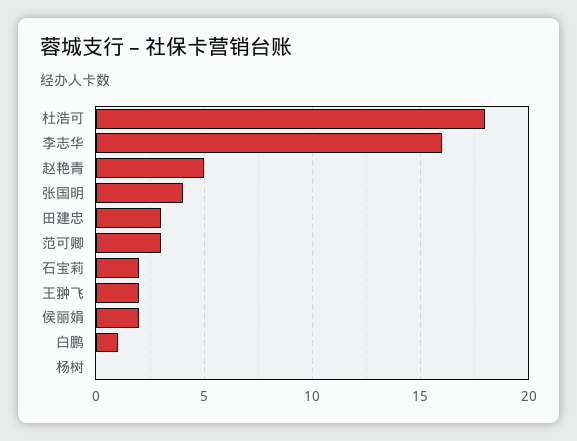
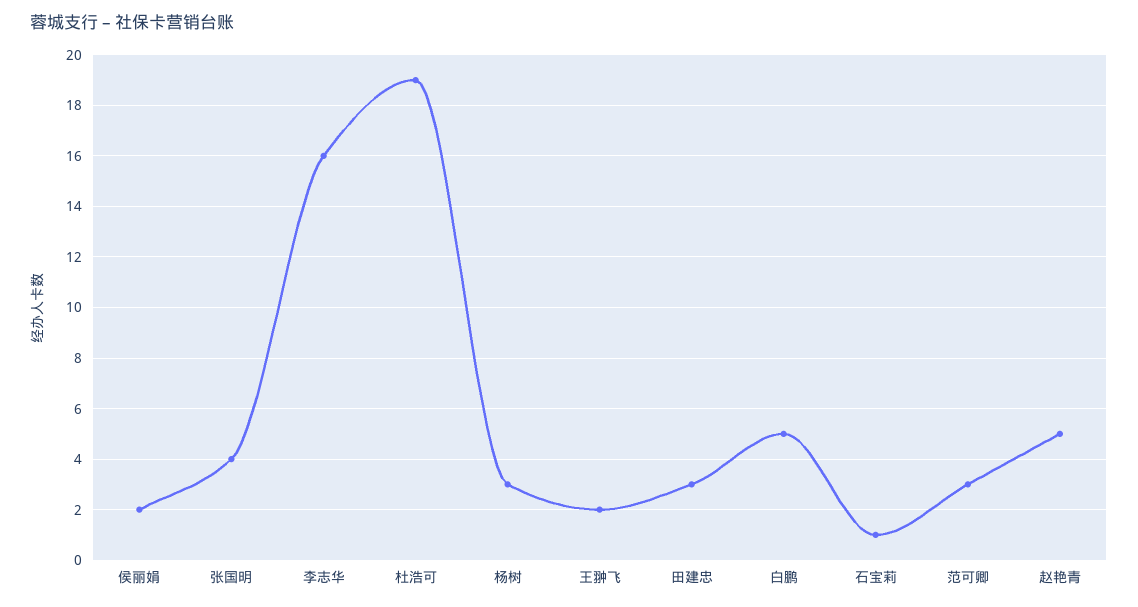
杜浩可: 18 -> 19
石宝莉: 2 -> 1
白鹏: 1 -> 5
杨树: 0 -> 3

